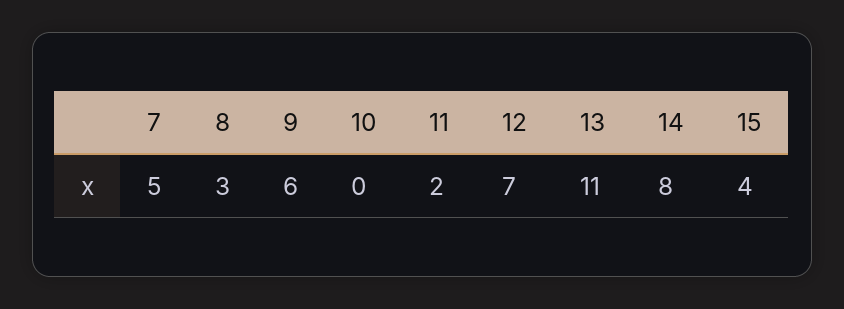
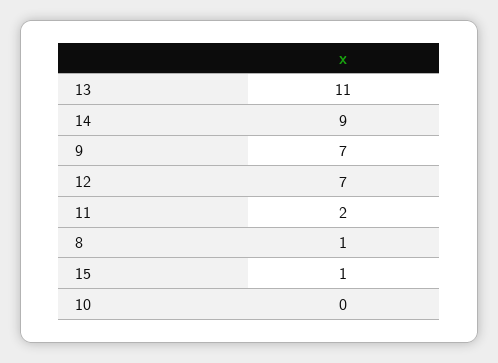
7: 5 -> none
8: 3 -> 1
9: 6 -> 7
14: 8 -> 9
15: 4 -> 1

